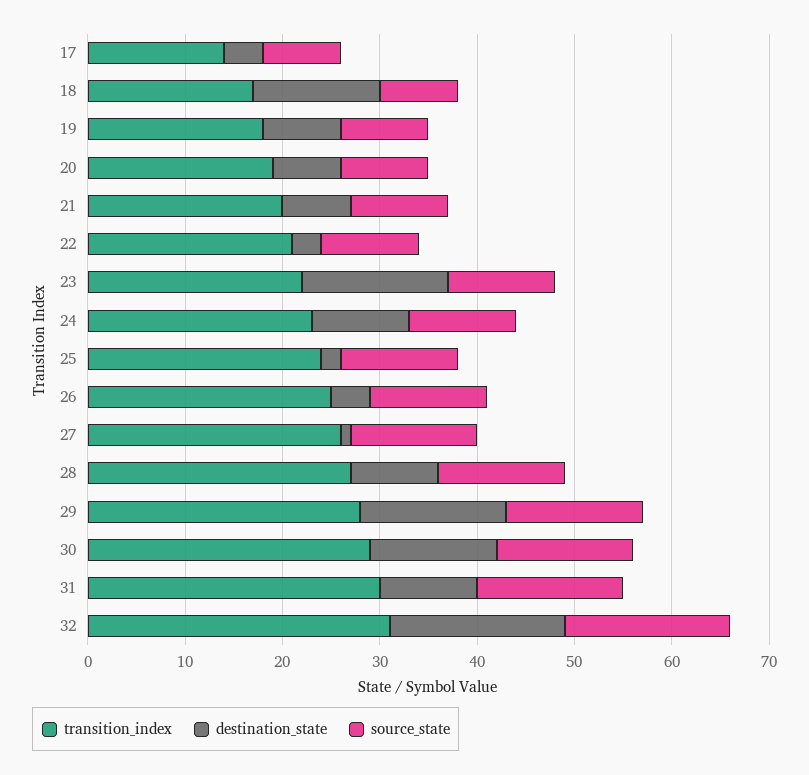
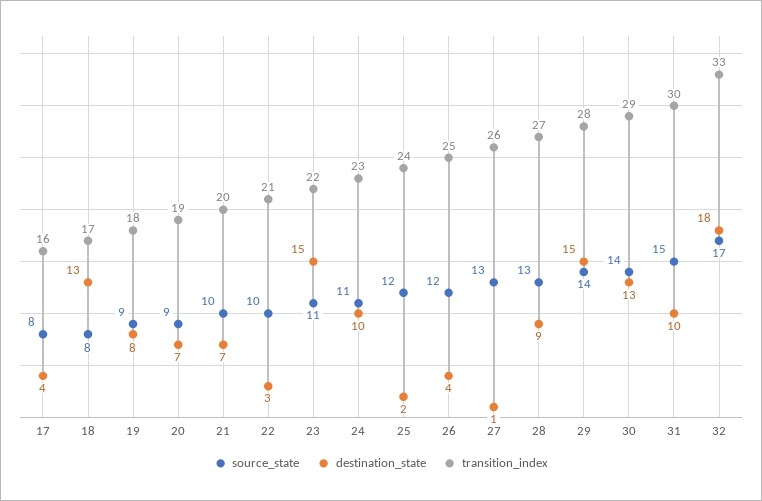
transition_index, 17: 14 -> 16
transition_index, 32: 31 -> 33

